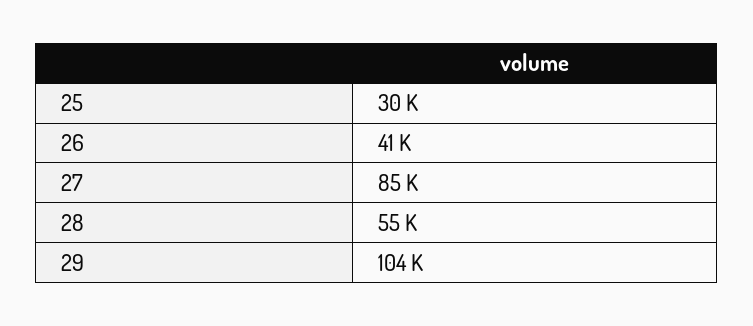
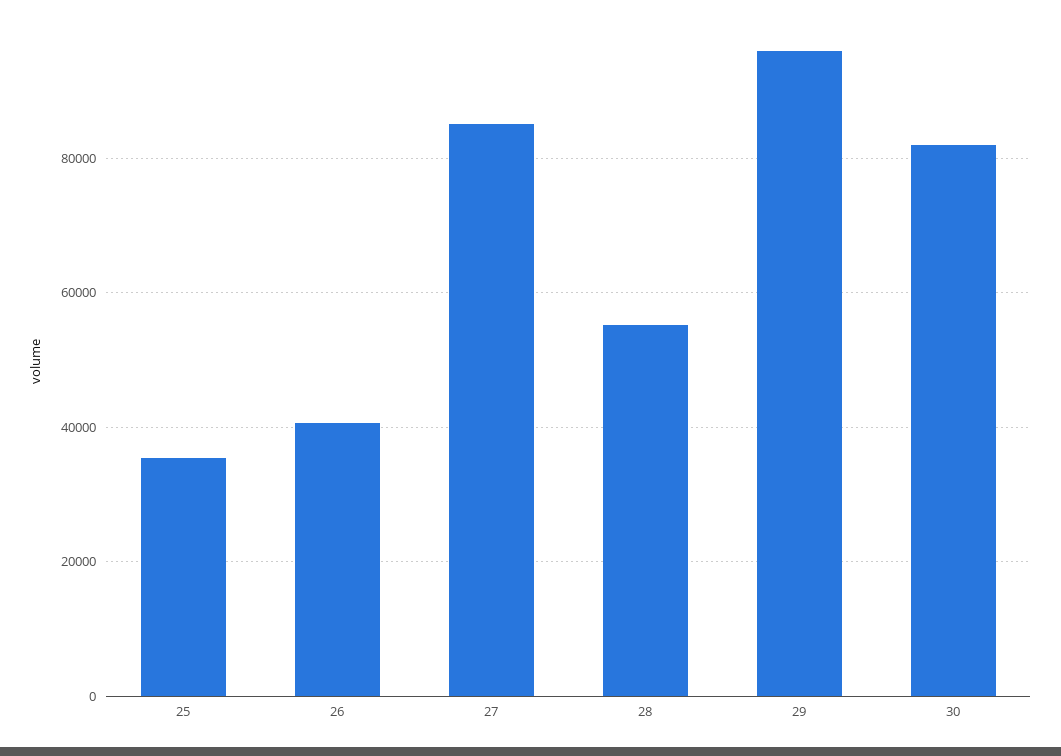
25: 30000 -> 36000
29: 104000 -> 96000
30: none -> 82000

